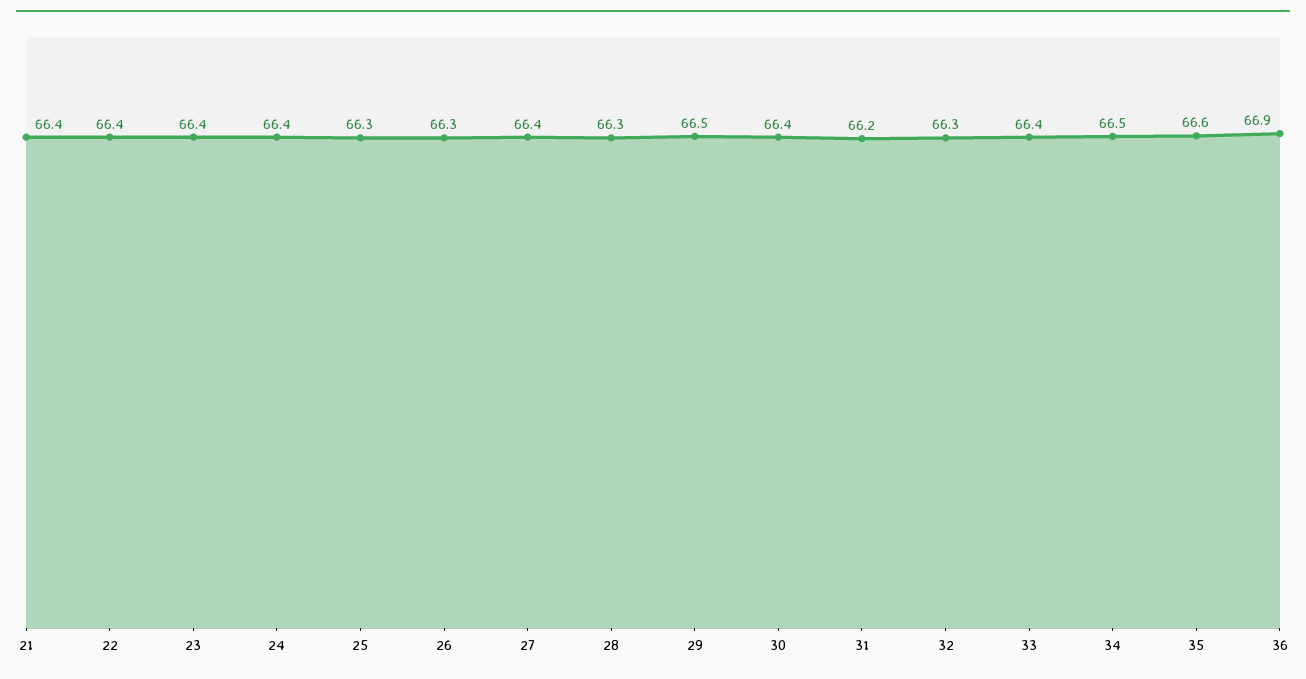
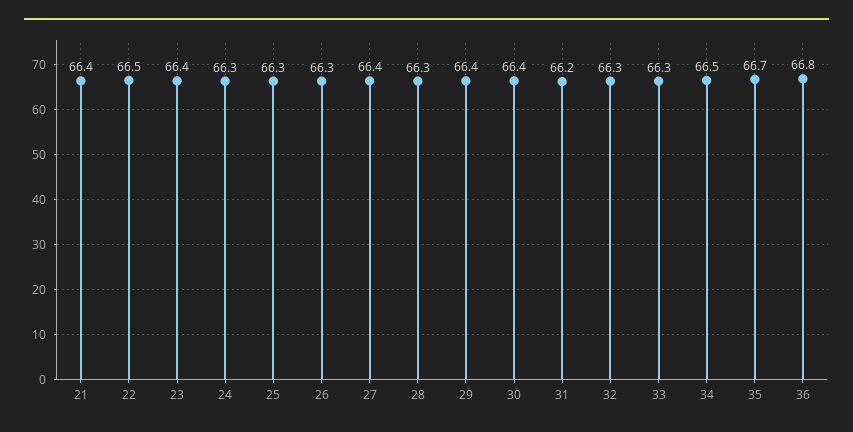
22: 66.4 -> 66.5
24: 66.4 -> 66.3
29: 66.5 -> 66.4
33: 66.4 -> 66.3
35: 66.6 -> 66.7
36: 66.9 -> 66.8

